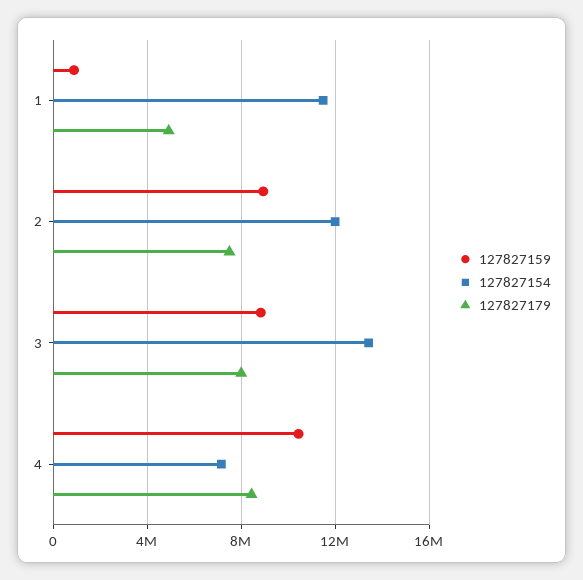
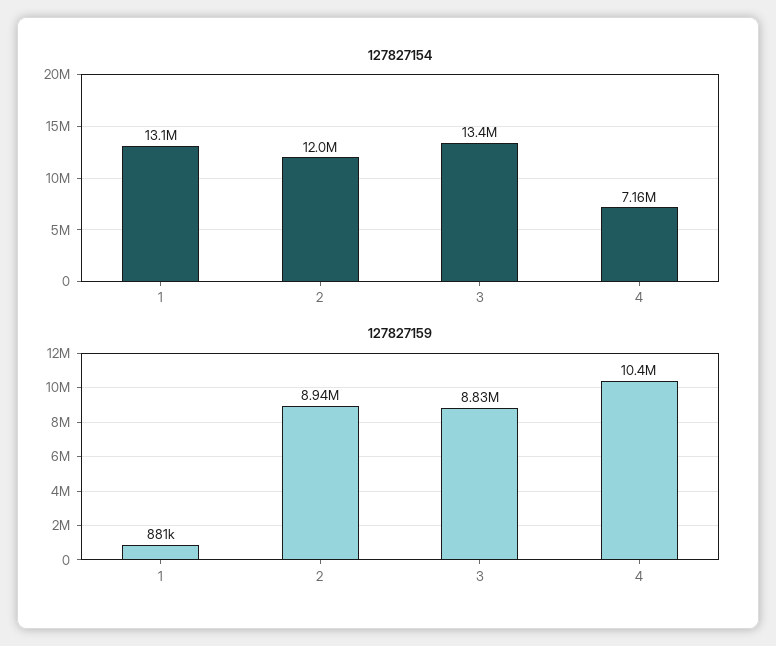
127827154, 1: 11500000 -> 13100000
127827179, 1: 5000000 -> none
127827179, 2: 7500000 -> none
127827179, 3: 8000000 -> none
127827179, 4: 8500000 -> none

